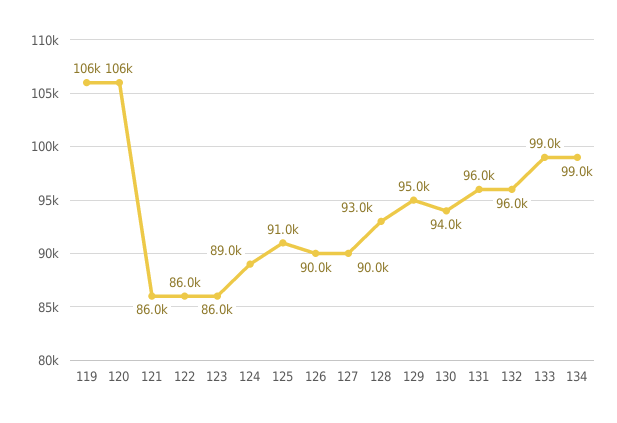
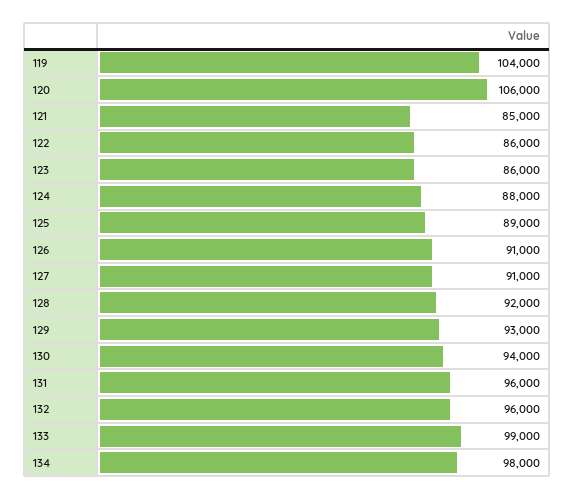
119: 106000 -> 104000
121: 86000 -> 85000
124: 89000 -> 88000
125: 91000 -> 89000
126: 90000 -> 91000
127: 90000 -> 91000
128: 93000 -> 92000
129: 95000 -> 93000
134: 99000 -> 98000

